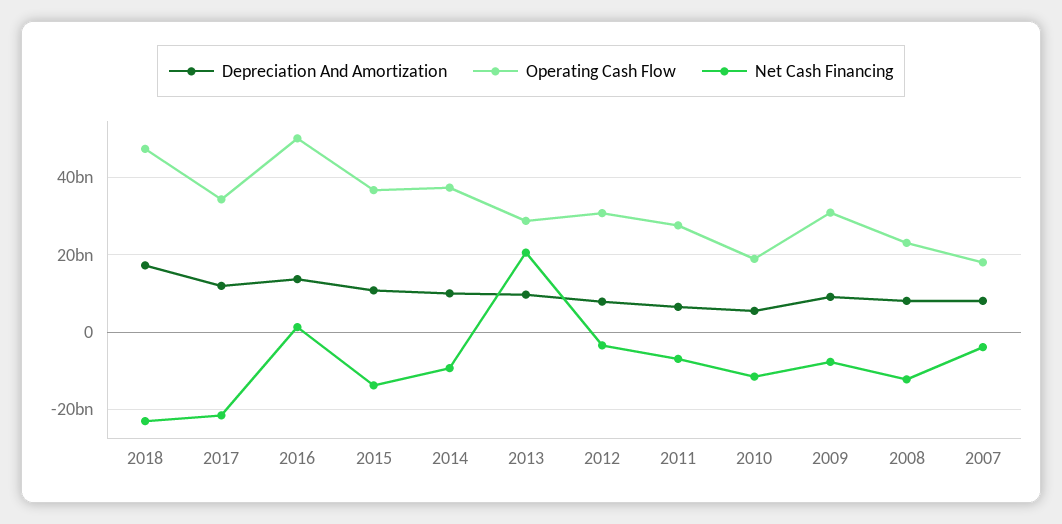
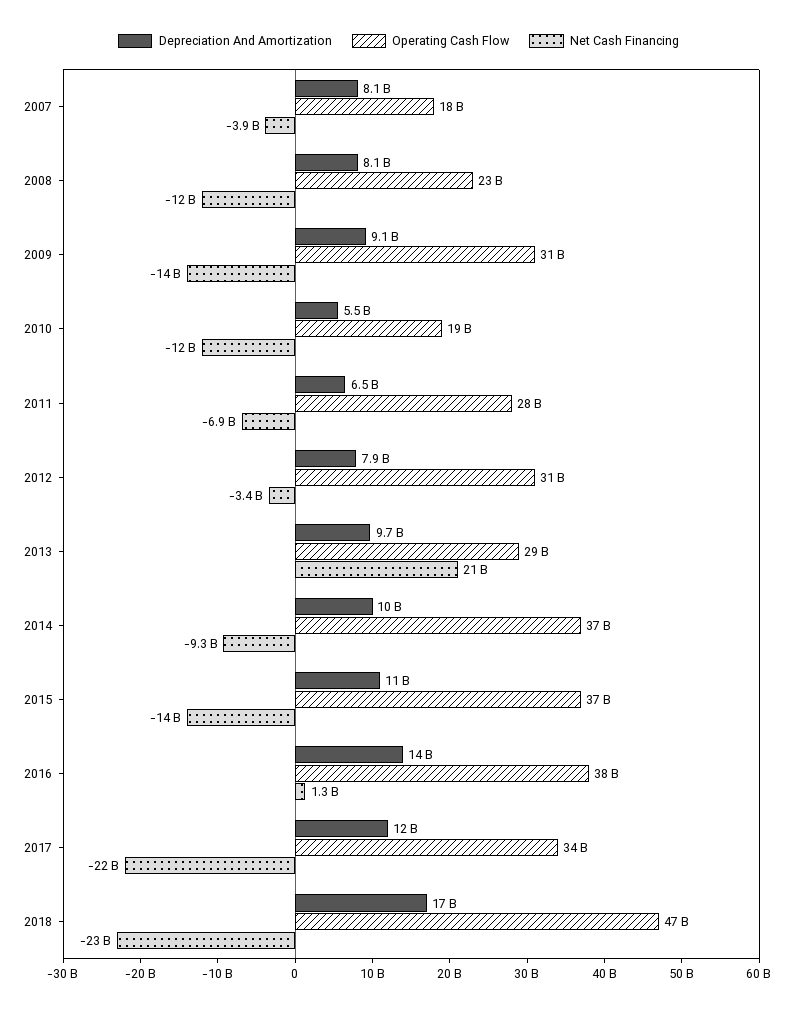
Operating Cash Flow, 2016: 50000000000 -> 38000000000
Net Cash Financing, 2009: -8000000000 -> -14000000000

